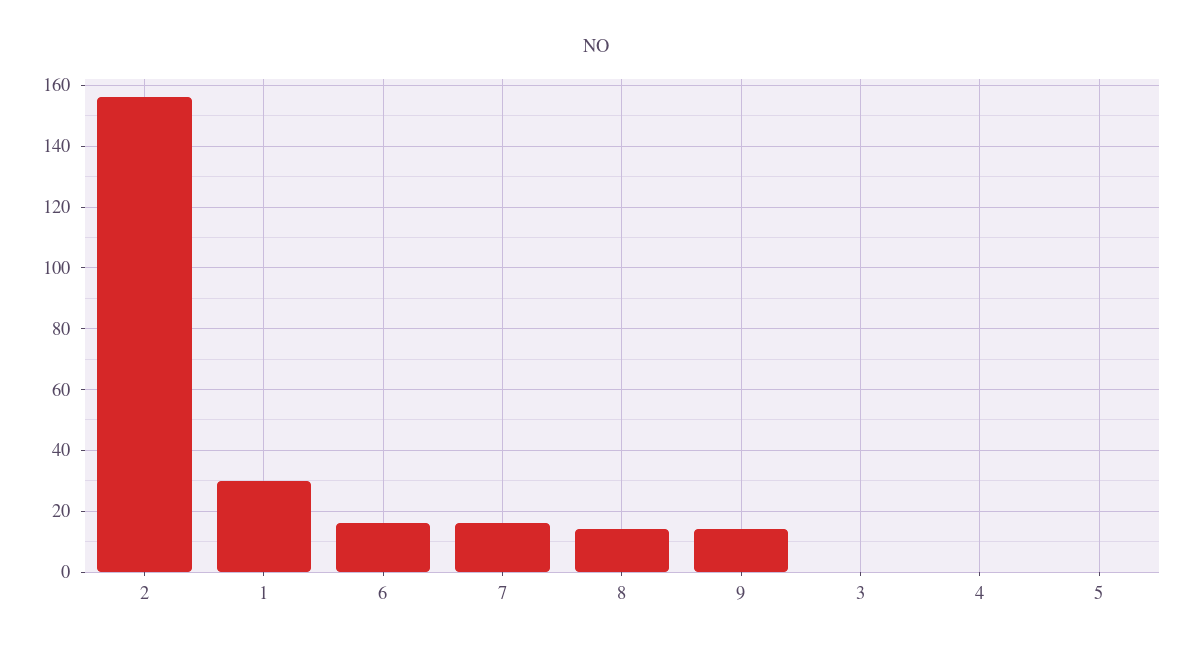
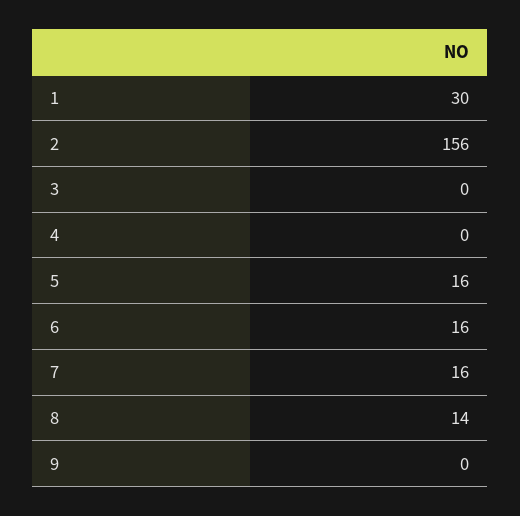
9: 15 -> 0
5: 0 -> 16

